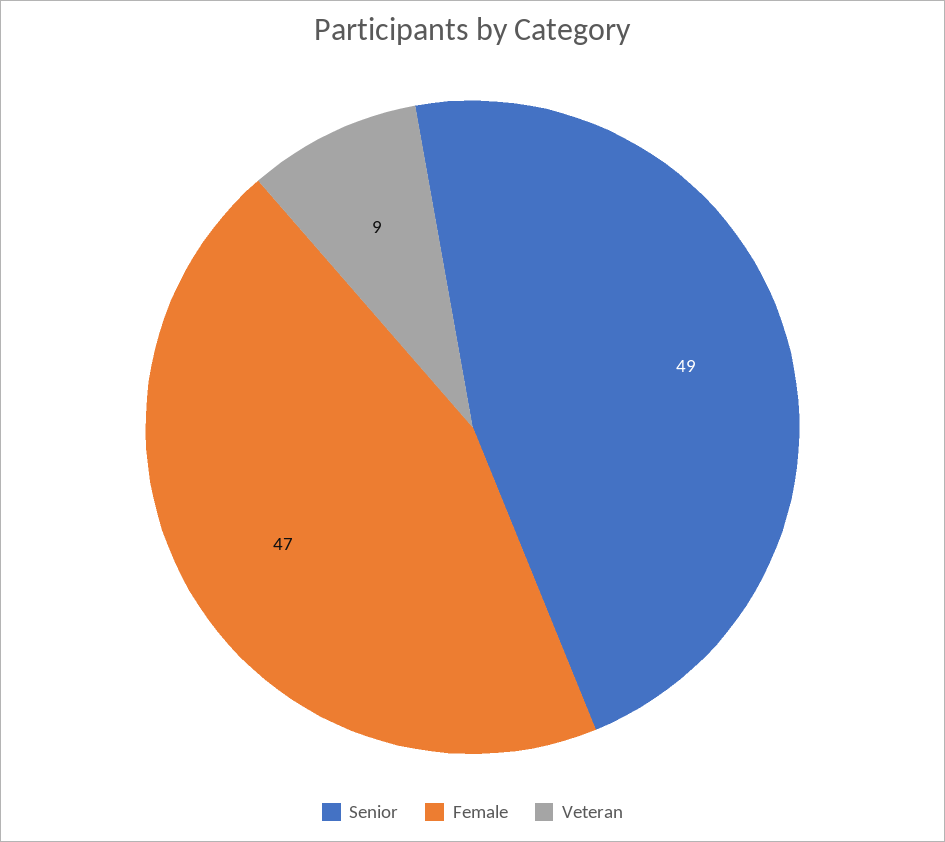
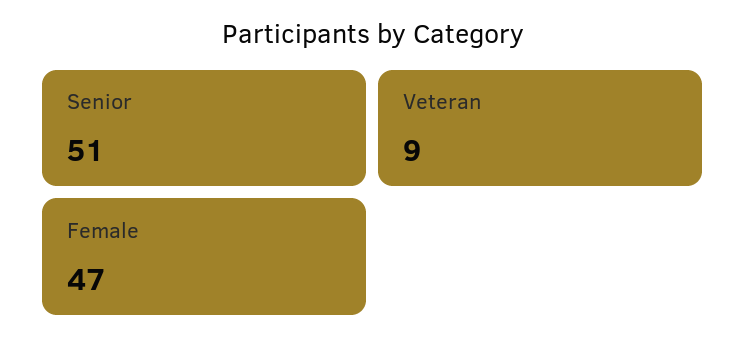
Senior: 49 -> 51

